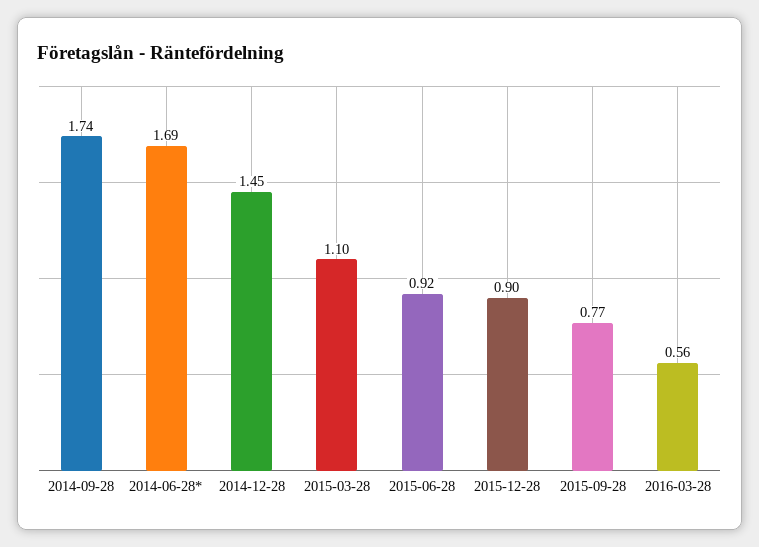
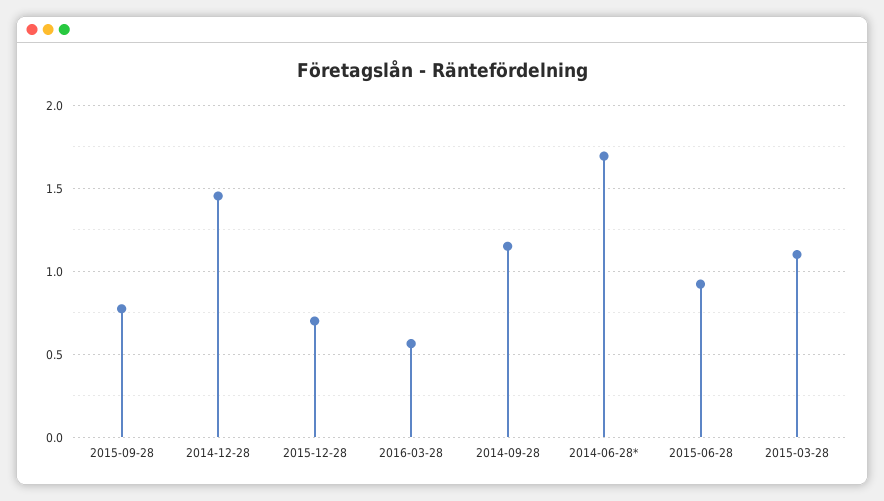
2014-09-28: 1.74 -> 1.15
2015-12-28: 0.9 -> 0.7

